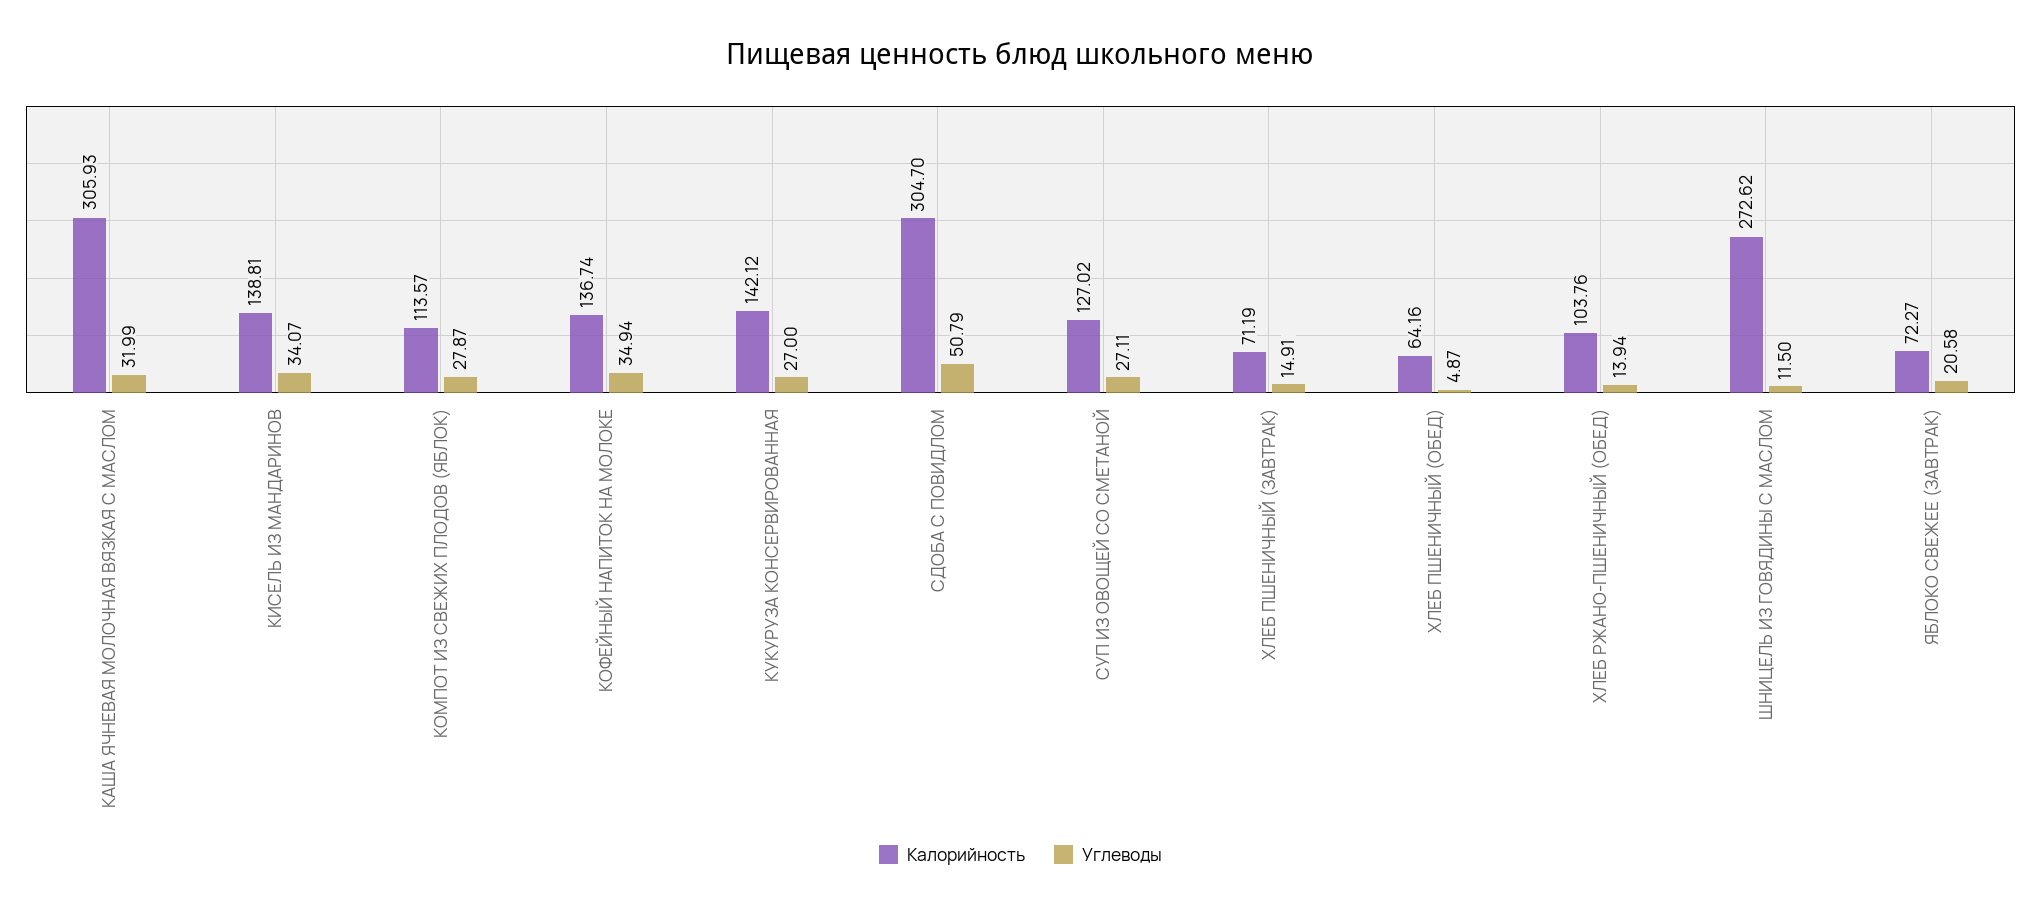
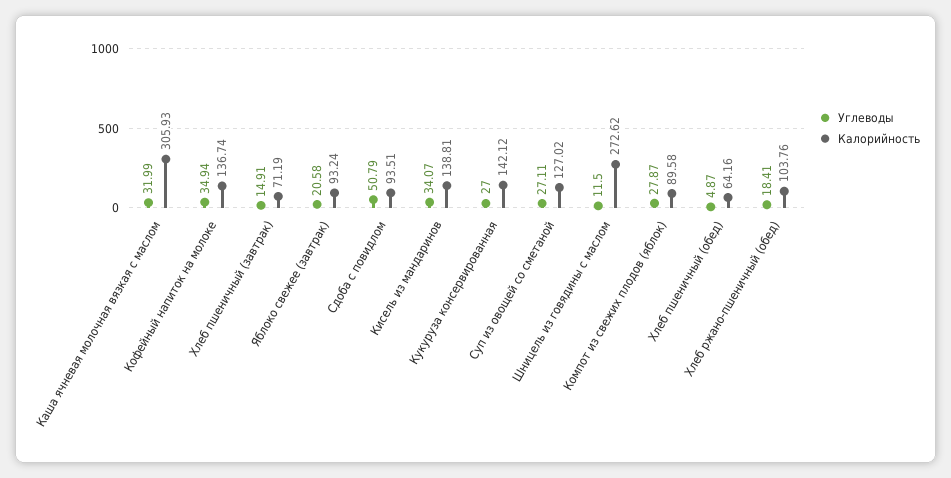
Калорийность, КОМПОТ ИЗ СВЕЖИХ ПЛОДОВ (ЯБЛОК): 113.57 -> 89.58
Калорийность, СДОБА С ПОВИДЛОМ: 304.7 -> 93.51
Углеводы, ХЛЕБ РЖАНО-ПШЕНИЧНЫЙ (ОБЕД): 13.94 -> 18.41
Калорийность, ЯБЛОКО СВЕЖЕЕ (ЗАВТРАК): 72.27 -> 93.24

